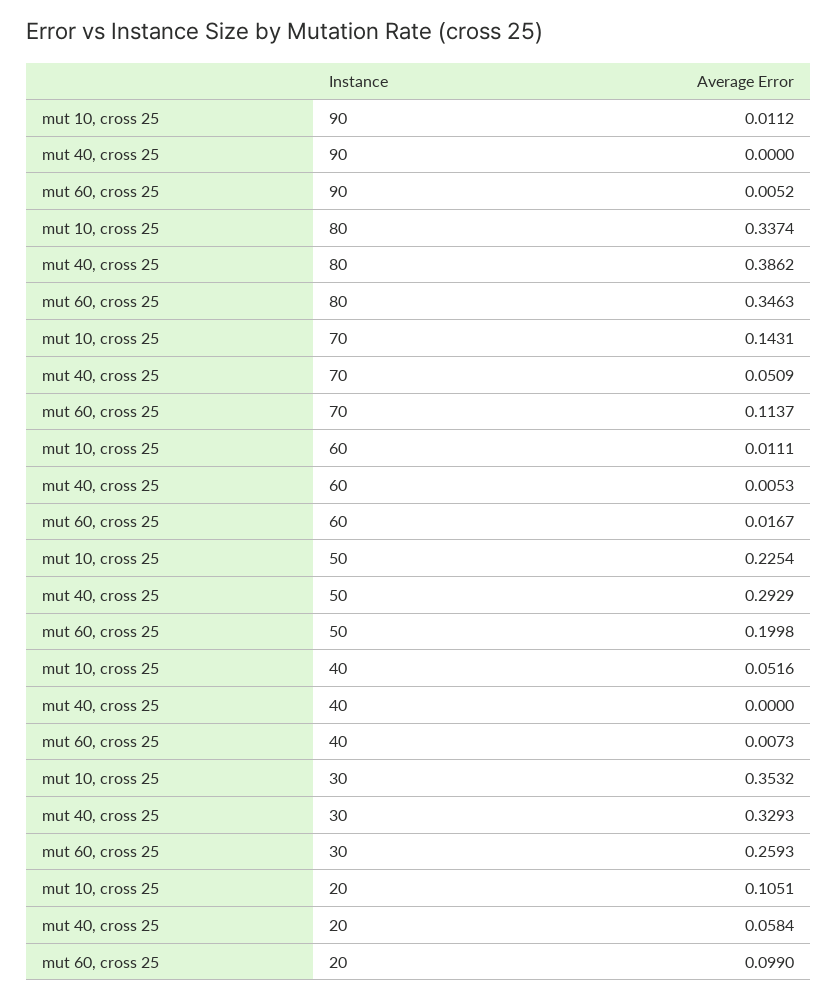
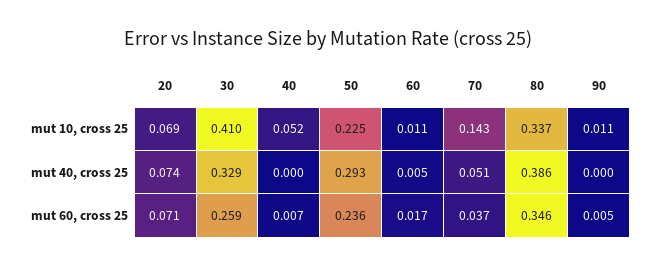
mut 60, cross 25, 70: 0.1137 -> 0.037
mut 60, cross 25, 50: 0.1998 -> 0.236
mut 10, cross 25, 30: 0.3532 -> 0.41
mut 10, cross 25, 20: 0.1051 -> 0.069
mut 40, cross 25, 20: 0.0584 -> 0.074
mut 60, cross 25, 20: 0.099 -> 0.071

